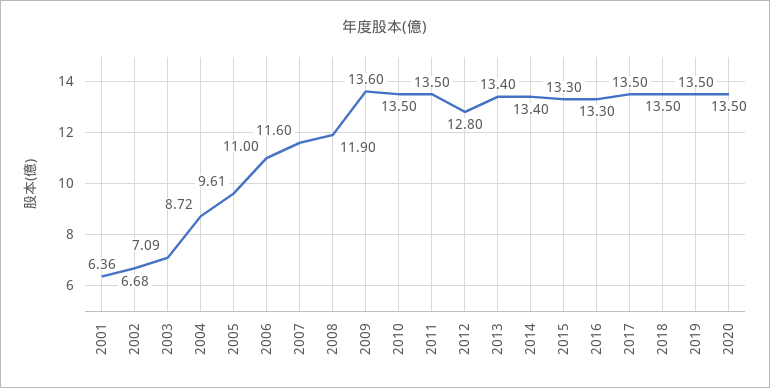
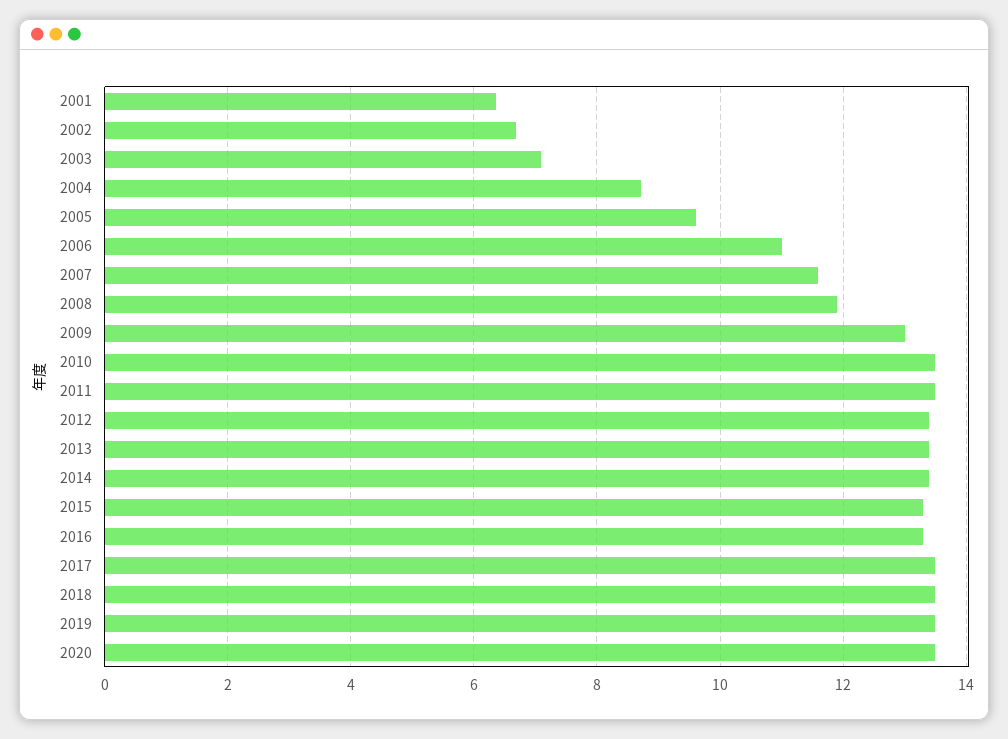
2009: 13.6 -> 13
2012: 12.8 -> 13.4

